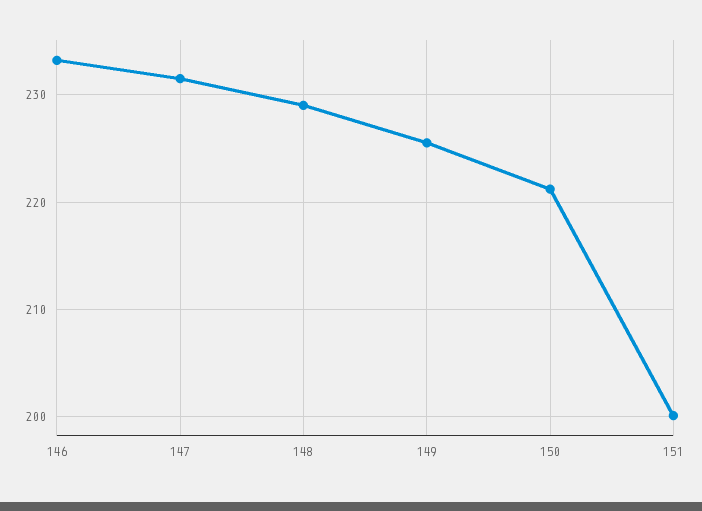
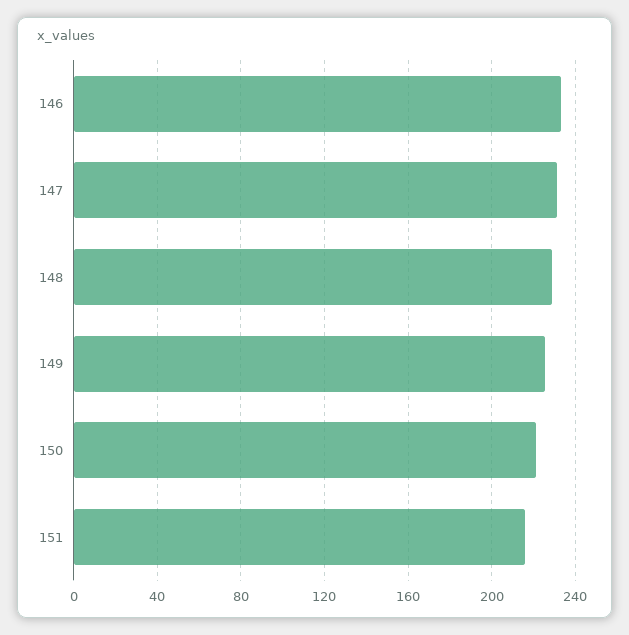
151: 200 -> 215

